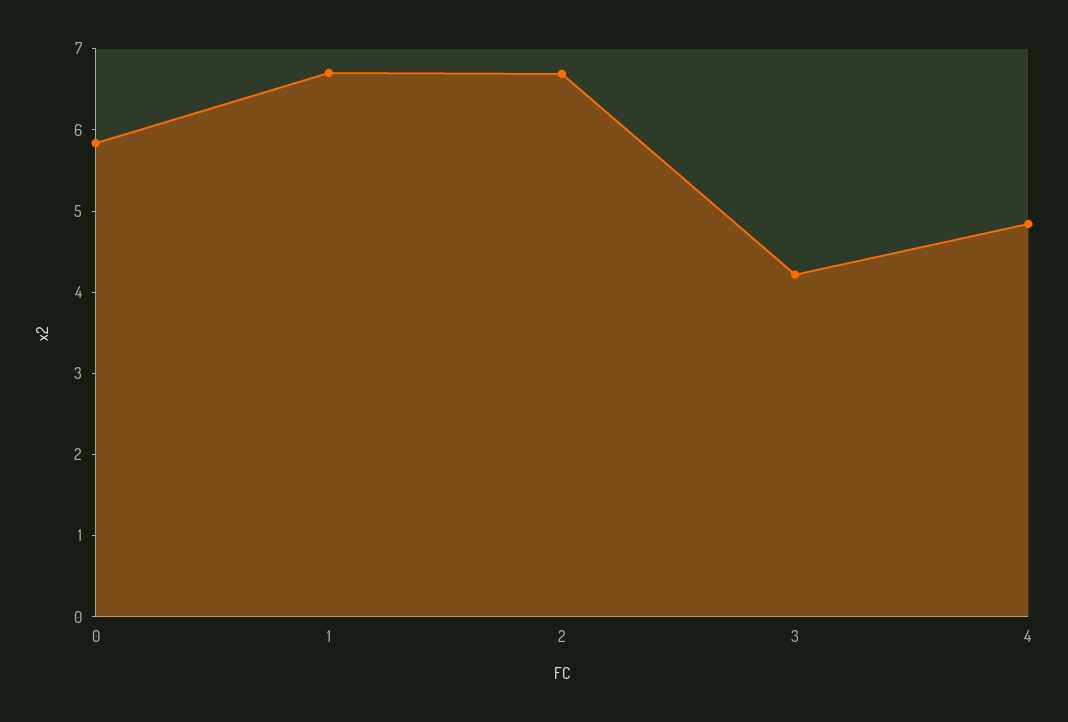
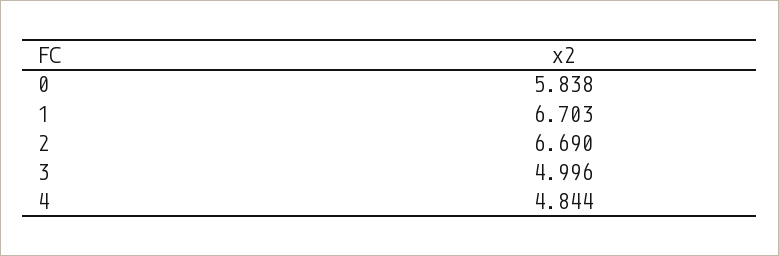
3: 4.2 -> 4.996

